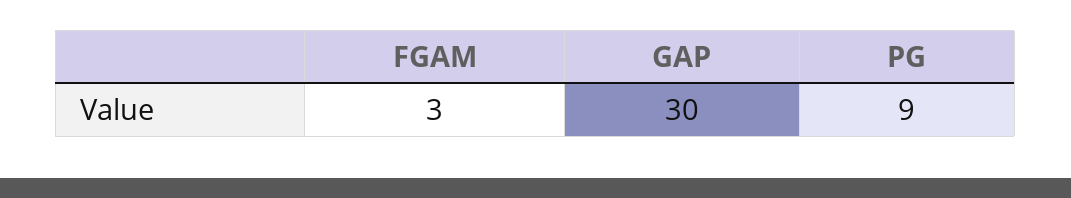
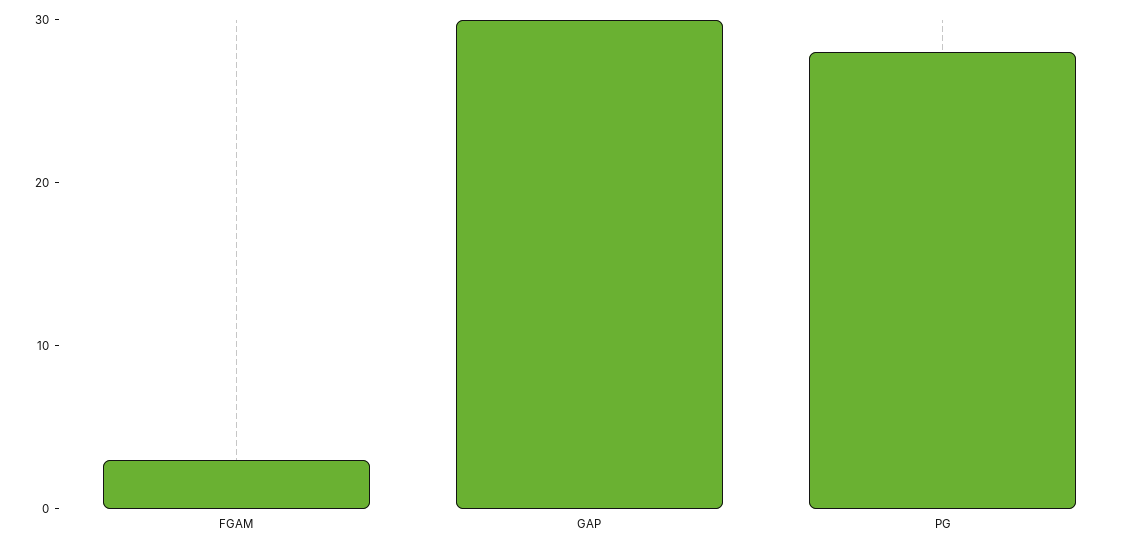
PG: 9 -> 28

